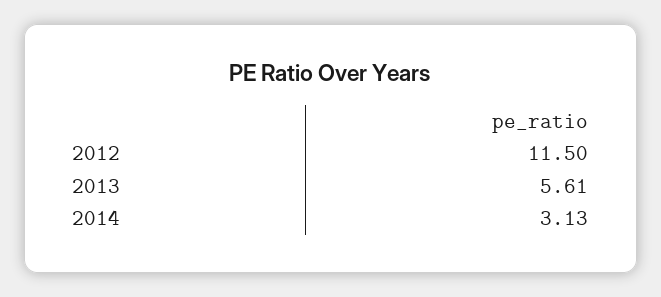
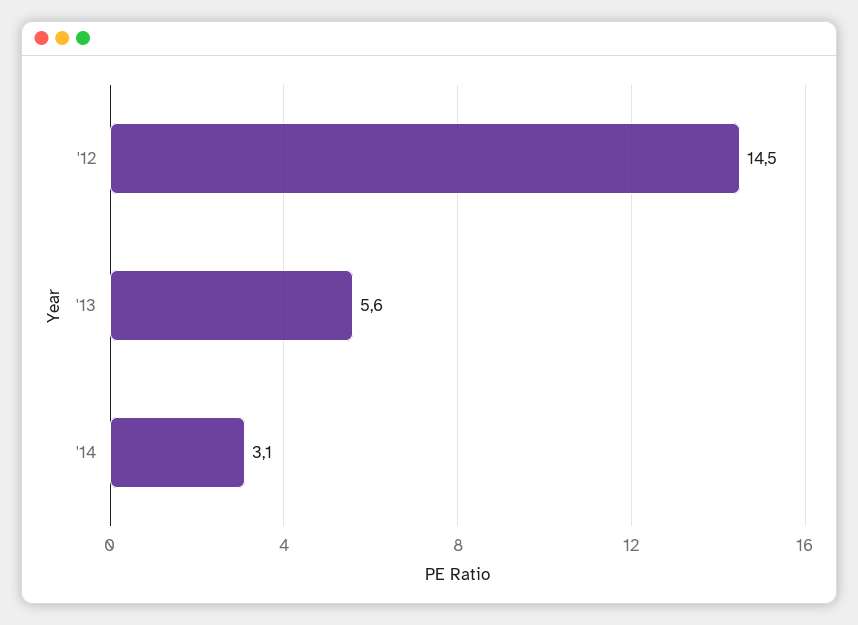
2012: 11.5 -> 14.5

